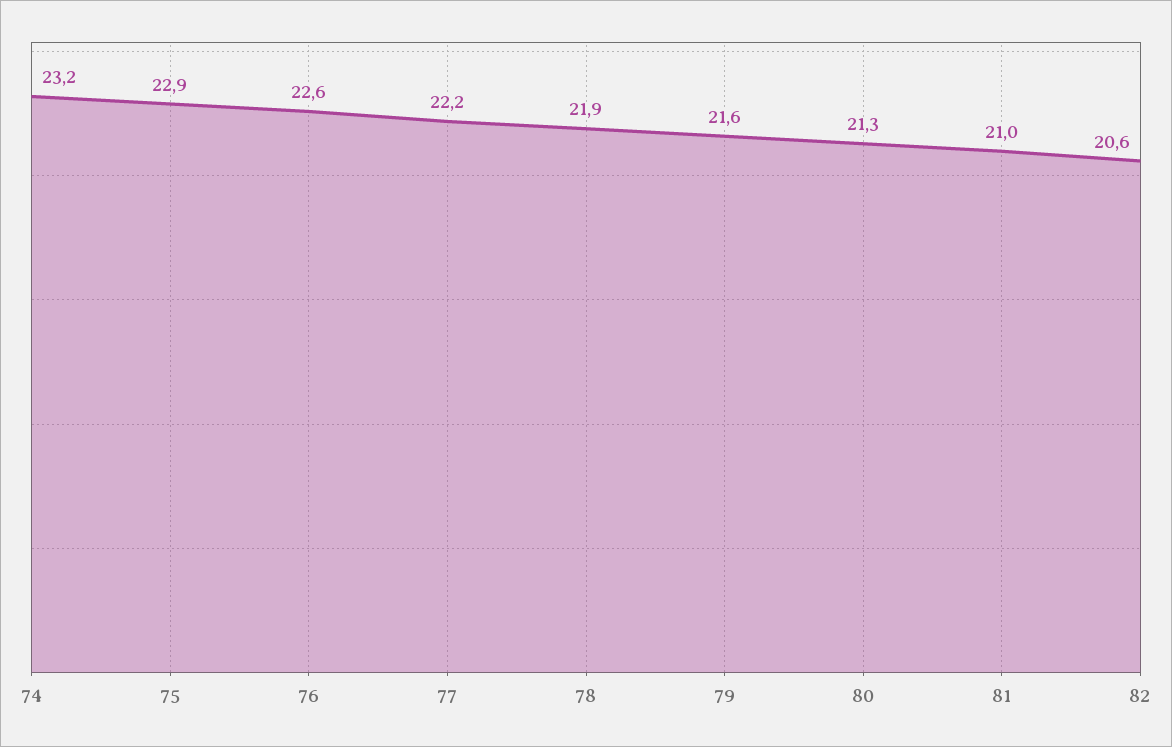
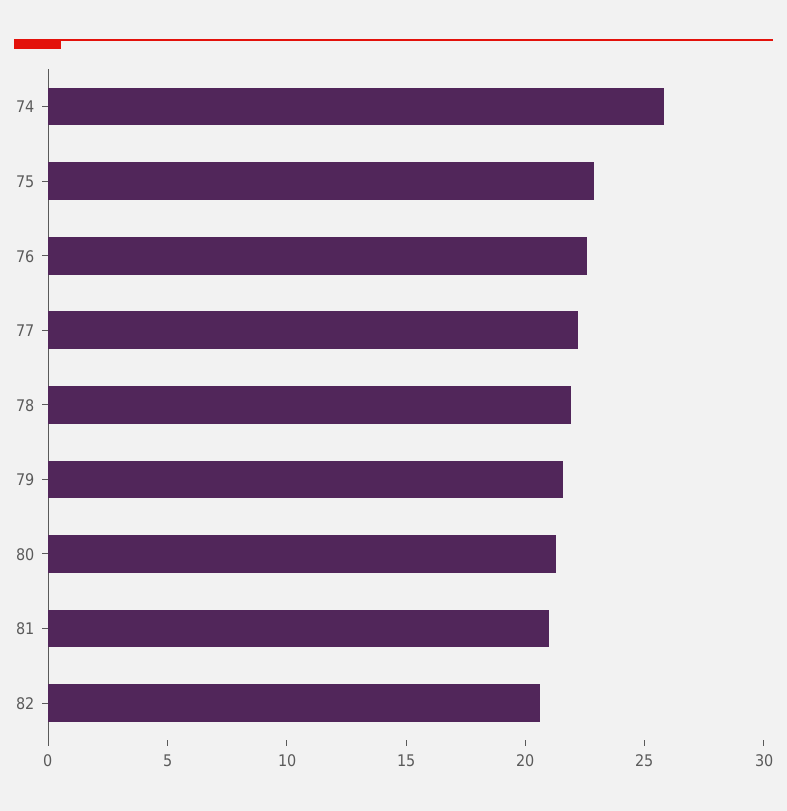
74: 23.2 -> 26

